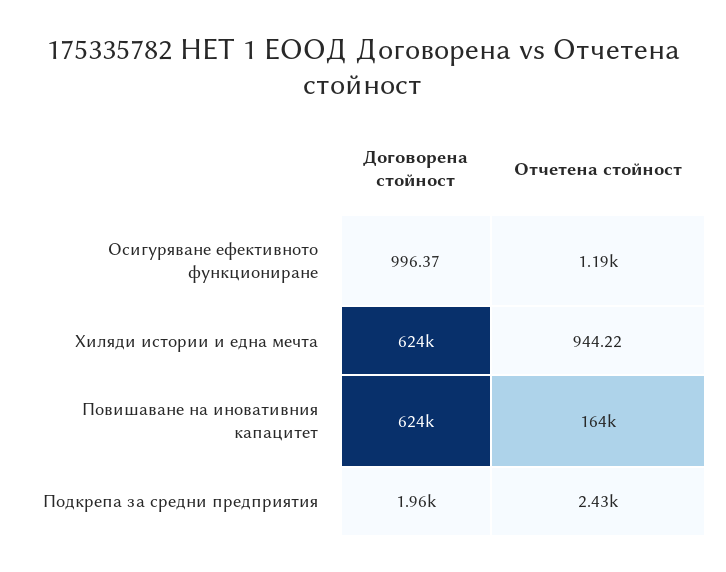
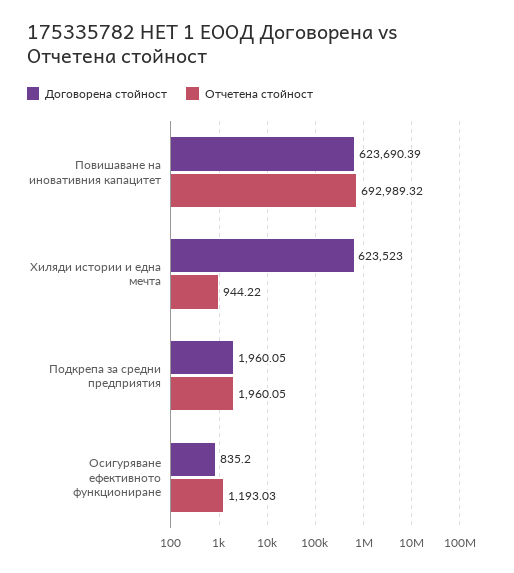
Договорена стойност, Осигуряване ефективното функциониране: 996.37 -> 835.2
Отчетена стойност, Повишаване на иновативния капацитет: 164000 -> 692989.32
Отчетена стойност, Подкрепа за средни предприятия: 2430 -> 1960.05

